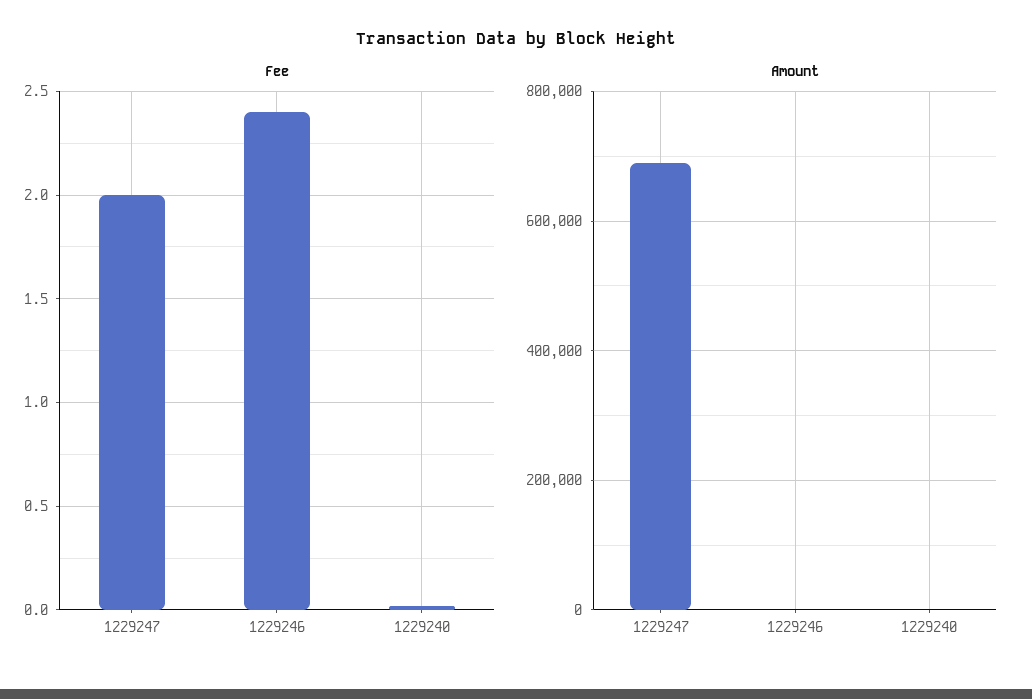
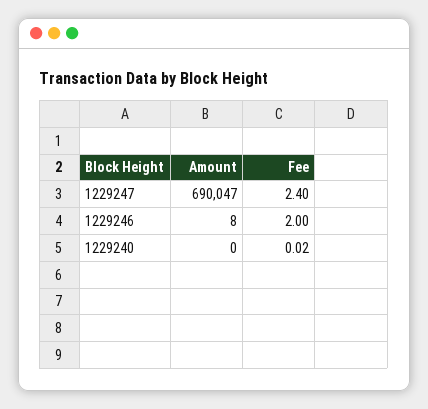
Fee, 1229247: 2 -> 2.4
Fee, 1229246: 2.4 -> 2

